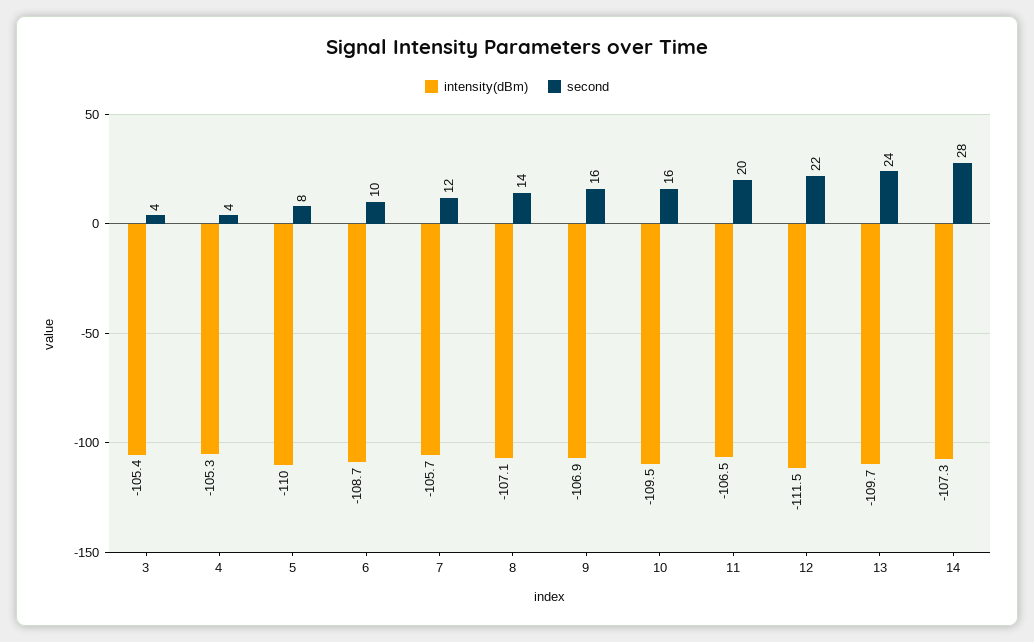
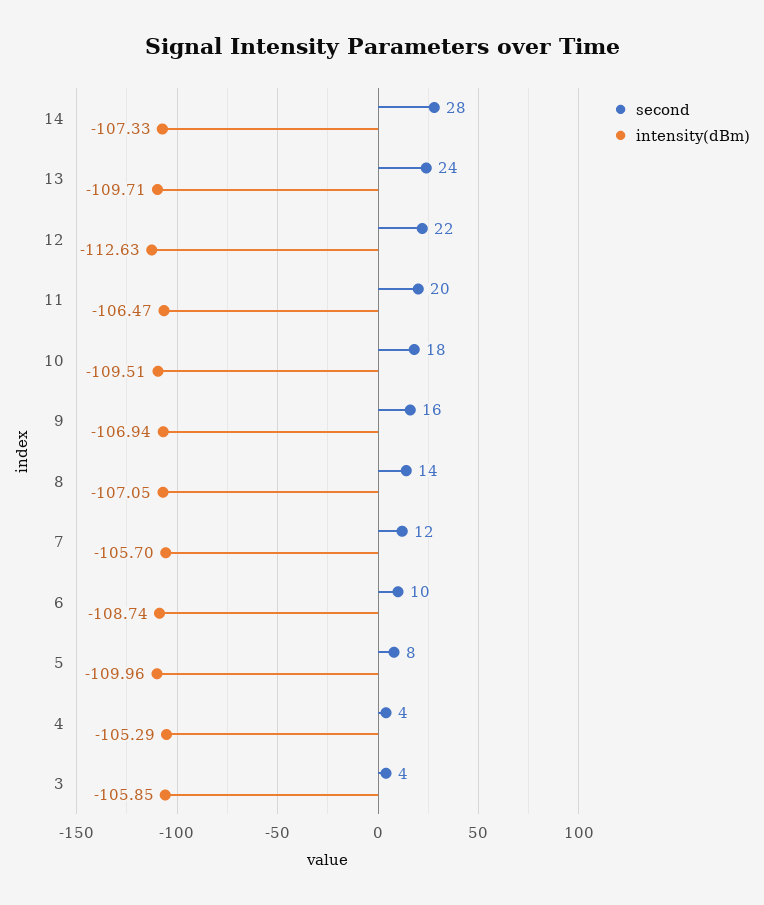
intensity(dBm), 3: -105.4 -> -105.85
second, 10: 16 -> 18
intensity(dBm), 12: -111.5 -> -112.63

